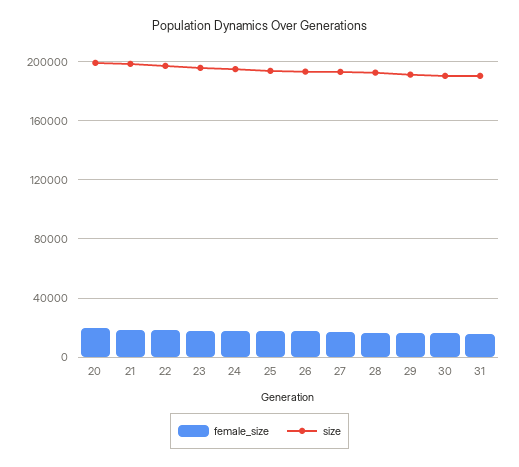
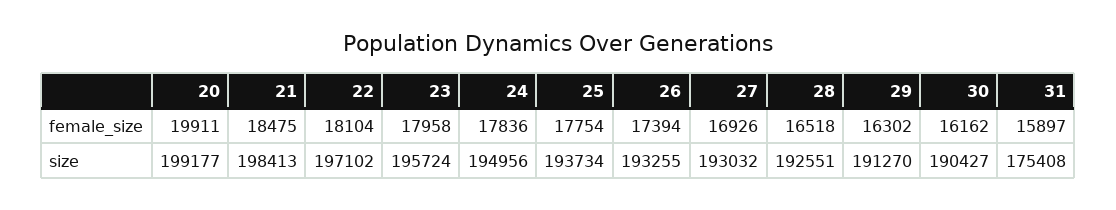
size, 31: 190000 -> 175408

